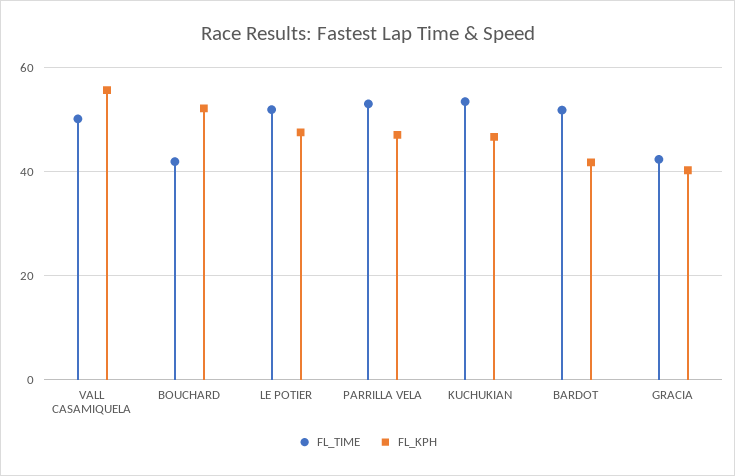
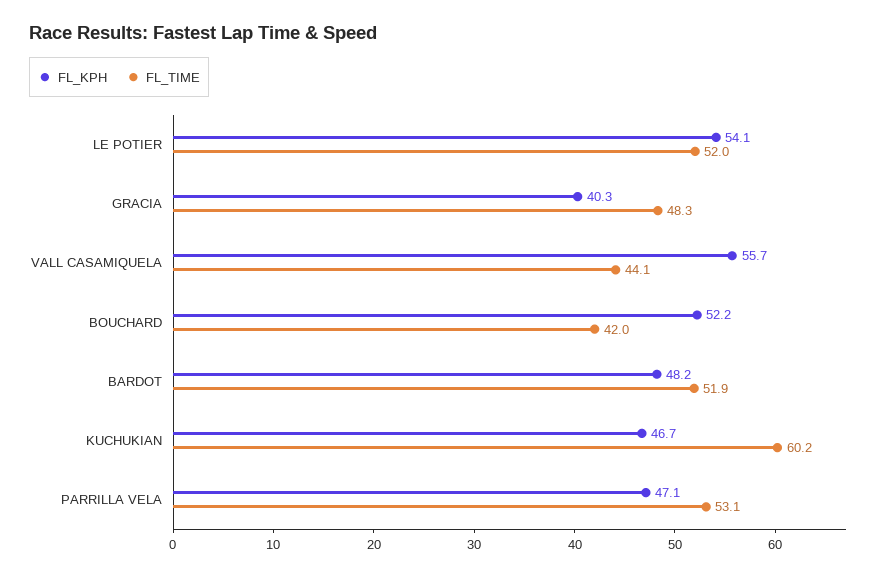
FL_TIME, VALL CASAMIQUELA: 50 -> 44.1
FL_KPH, LE POTIER: 48 -> 54.1
FL_TIME, KUCHUKIAN: 54 -> 60.2
FL_KPH, BARDOT: 42 -> 48.2
FL_TIME, GRACIA: 42 -> 48.3

